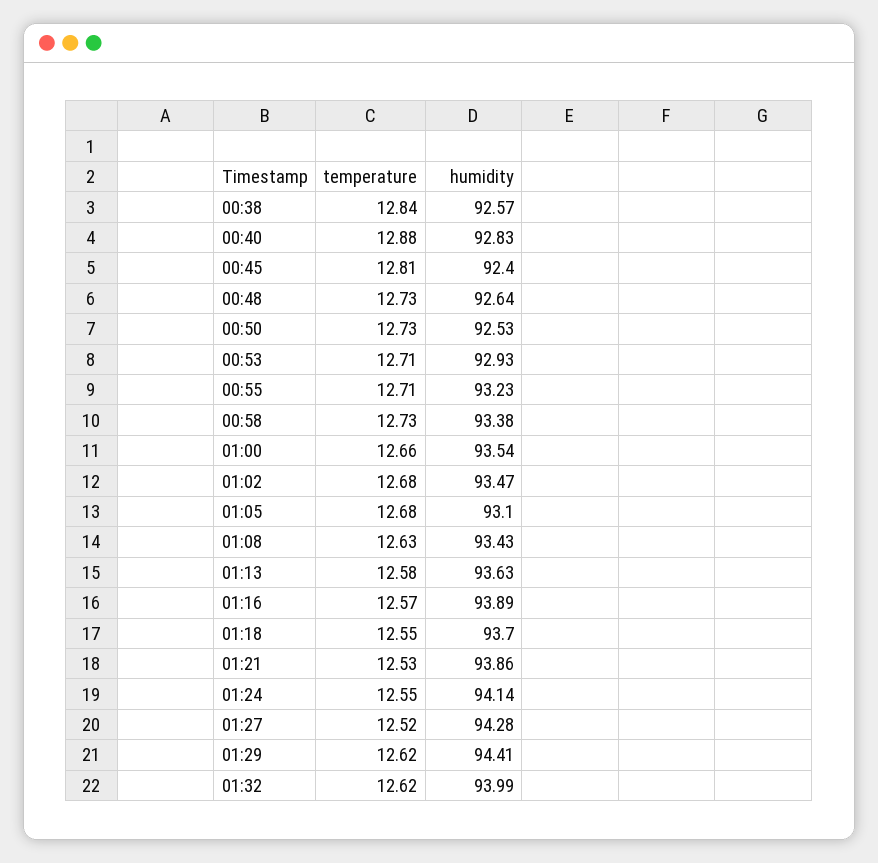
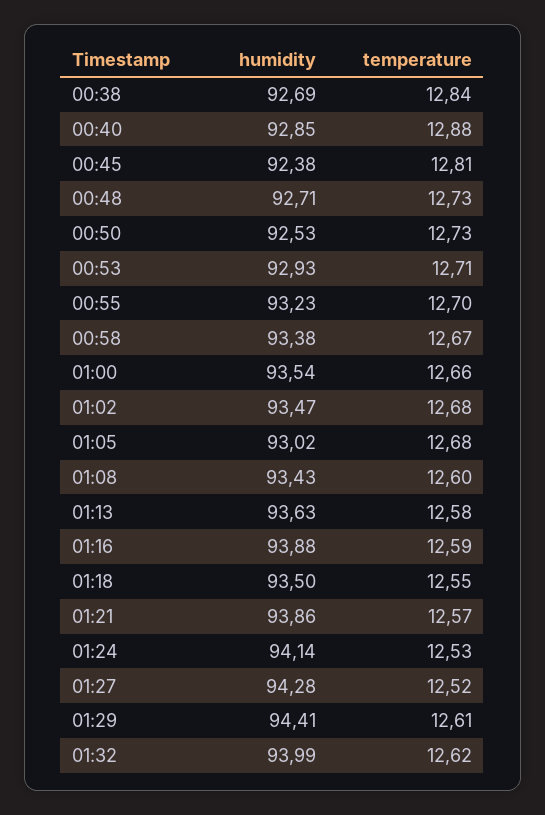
humidity, 00:38: 92.57 -> 92.69
humidity, 00:40: 92.83 -> 92.85
humidity, 00:45: 92.4 -> 92.38
humidity, 00:48: 92.64 -> 92.71
temperature, 00:55: 12.71 -> 12.7
temperature, 00:58: 12.73 -> 12.67
humidity, 01:05: 93.1 -> 93.02
temperature, 01:08: 12.63 -> 12.6
temperature, 01:16: 12.57 -> 12.59
humidity, 01:16: 93.89 -> 93.88
humidity, 01:18: 93.7 -> 93.5
temperature, 01:21: 12.53 -> 12.57
temperature, 01:24: 12.55 -> 12.53
temperature, 01:29: 12.62 -> 12.61

